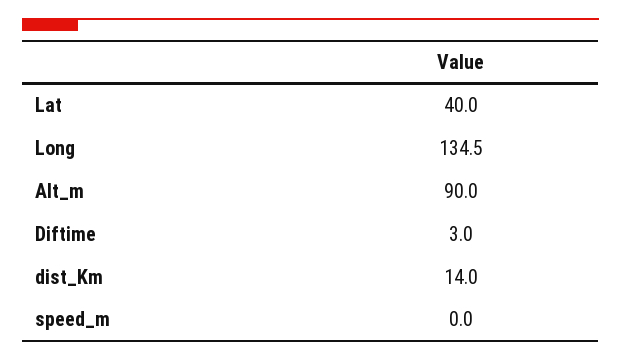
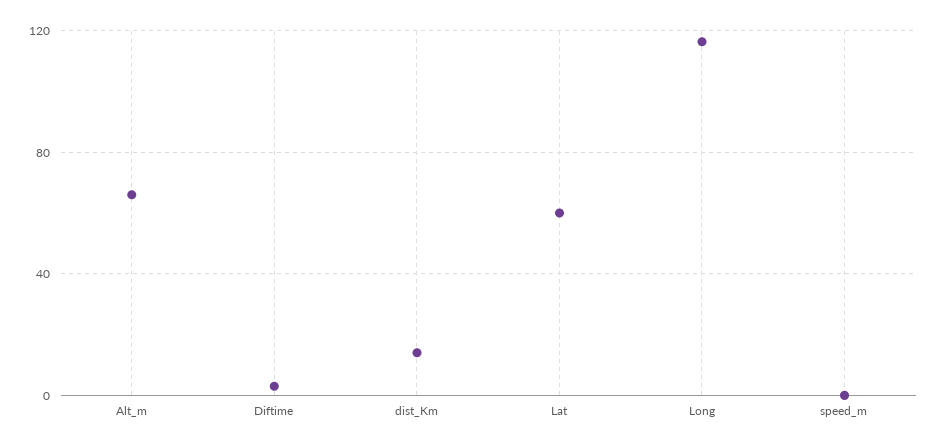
Lat: 40 -> 60
Long: 134.5 -> 115
Alt_m: 90 -> 65

